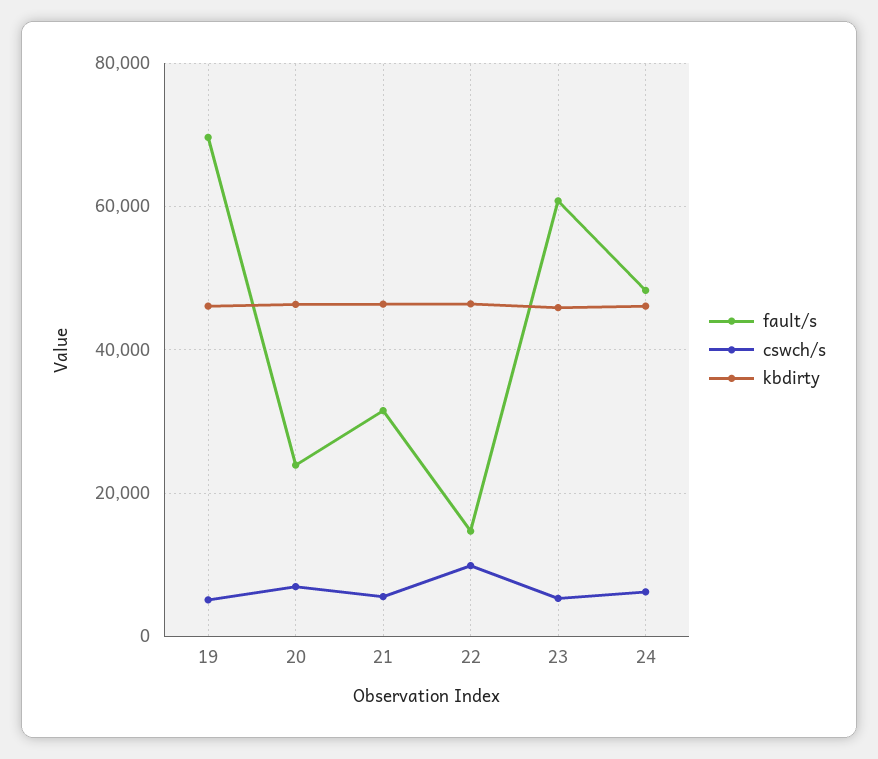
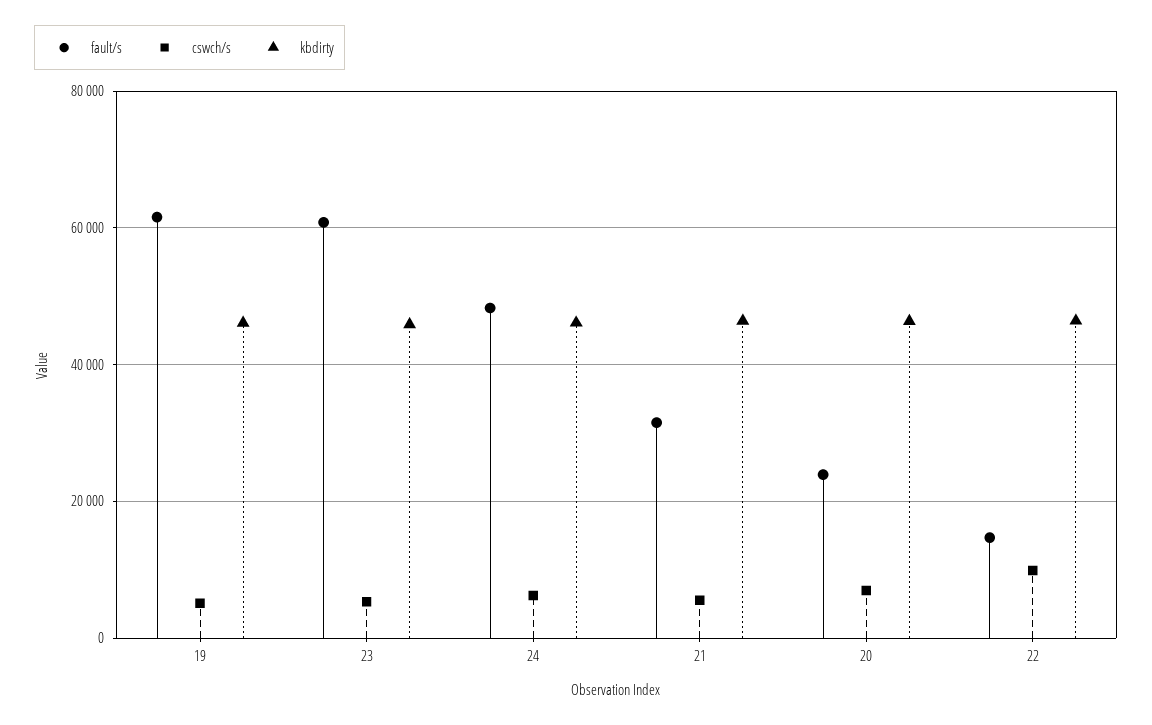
fault/s, 19: 70000 -> 62000

